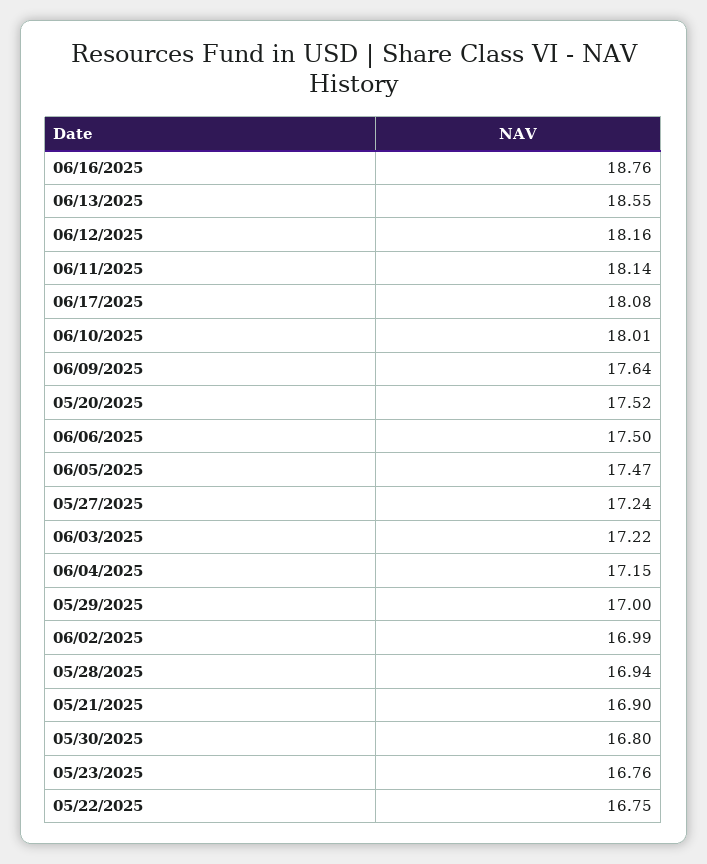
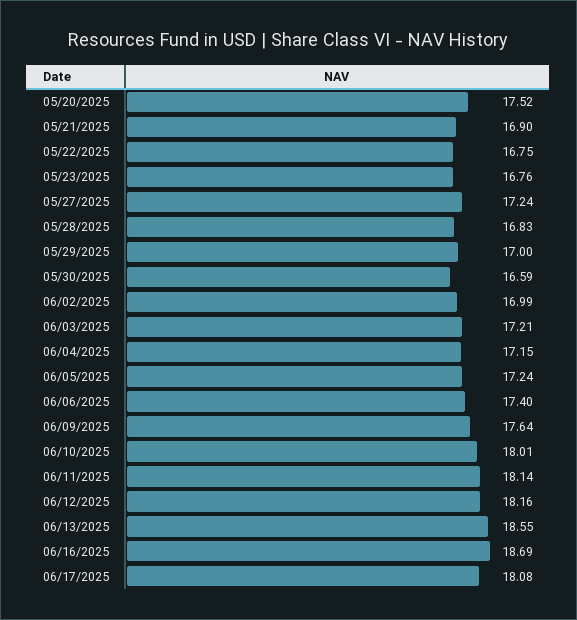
06/16/2025: 18.76 -> 18.69
06/06/2025: 17.5 -> 17.4
06/05/2025: 17.47 -> 17.24
06/03/2025: 17.22 -> 17.21
05/28/2025: 16.94 -> 16.83
05/30/2025: 16.8 -> 16.59

